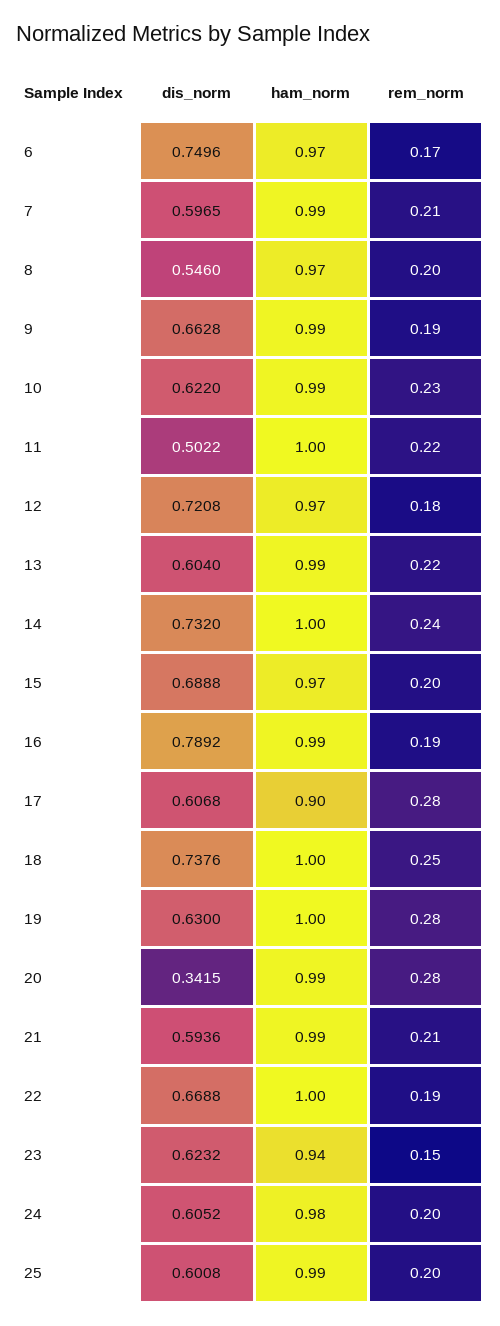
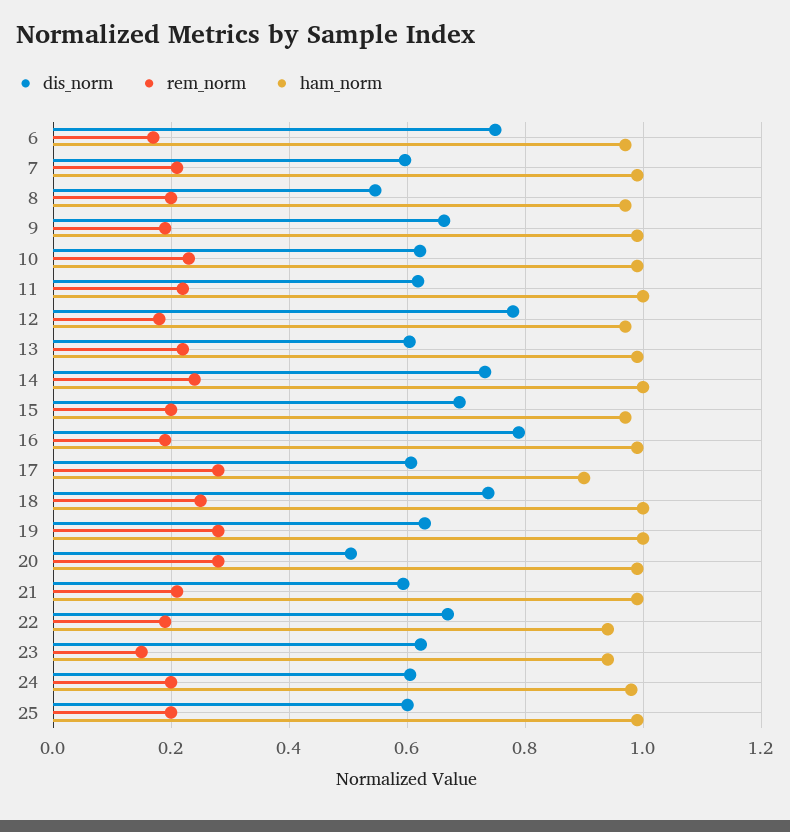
dis_norm, 11: 0.5022 -> 0.62
dis_norm, 12: 0.7208 -> 0.78
dis_norm, 20: 0.3415 -> 0.5
ham_norm, 22: 1 -> 0.94

